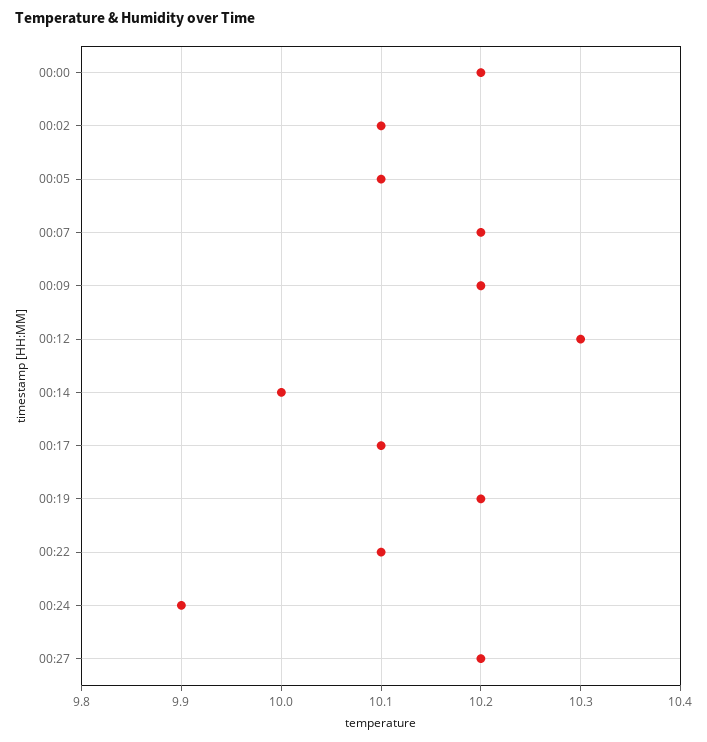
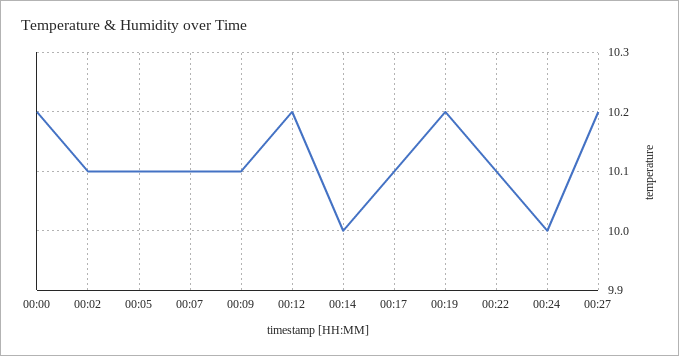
00:07: 10.2 -> 10.1
00:09: 10.2 -> 10.1
00:12: 10.3 -> 10.2
00:24: 9.9 -> 10

